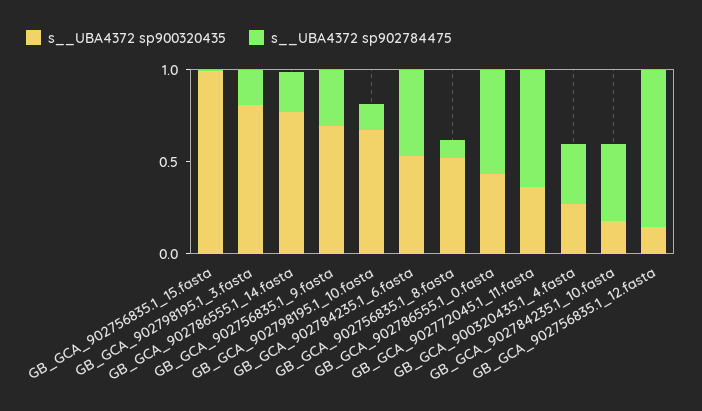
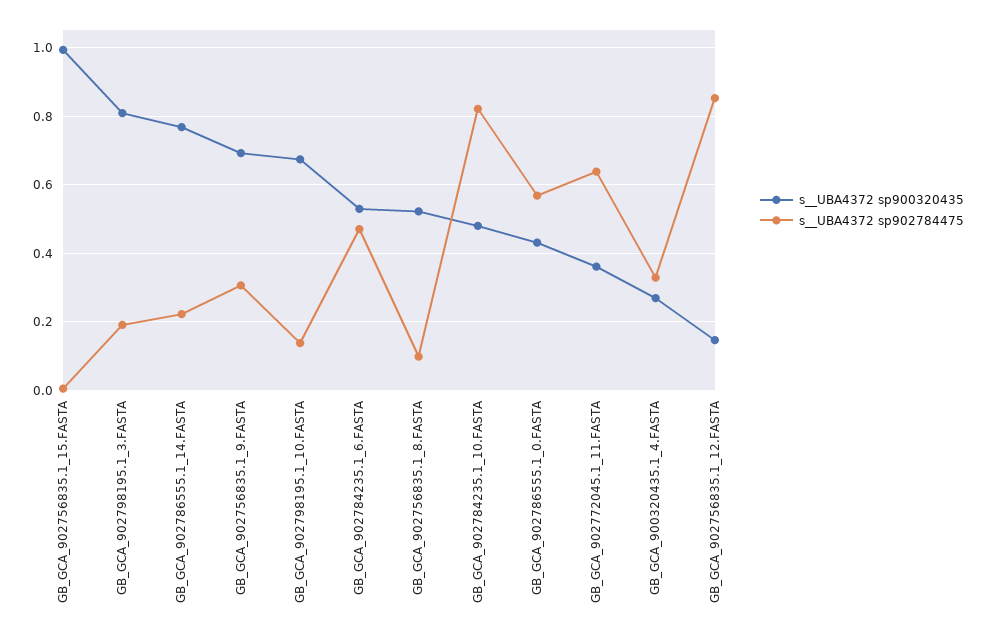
s__UBA4372 sp900320435, GB_GCA_902784235.1_10.fasta: 0.2 -> 0.48
s__UBA4372 sp902784475, GB_GCA_902784235.1_10.fasta: 0.4 -> 0.82

